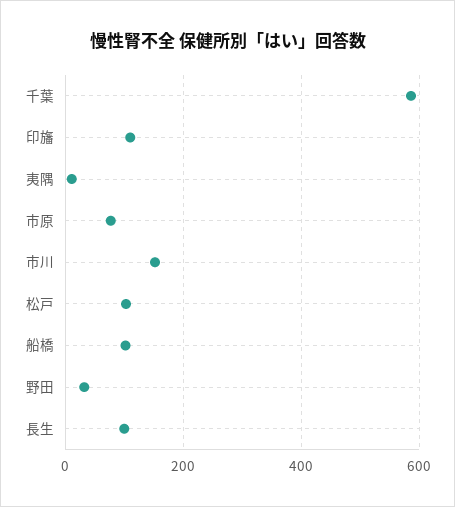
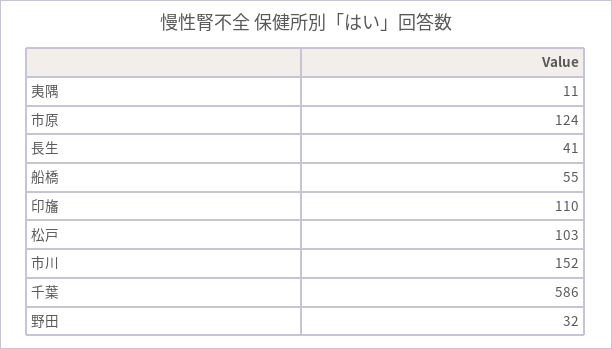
市原: 80 -> 124
船橋: 100 -> 55
長生: 100 -> 41

